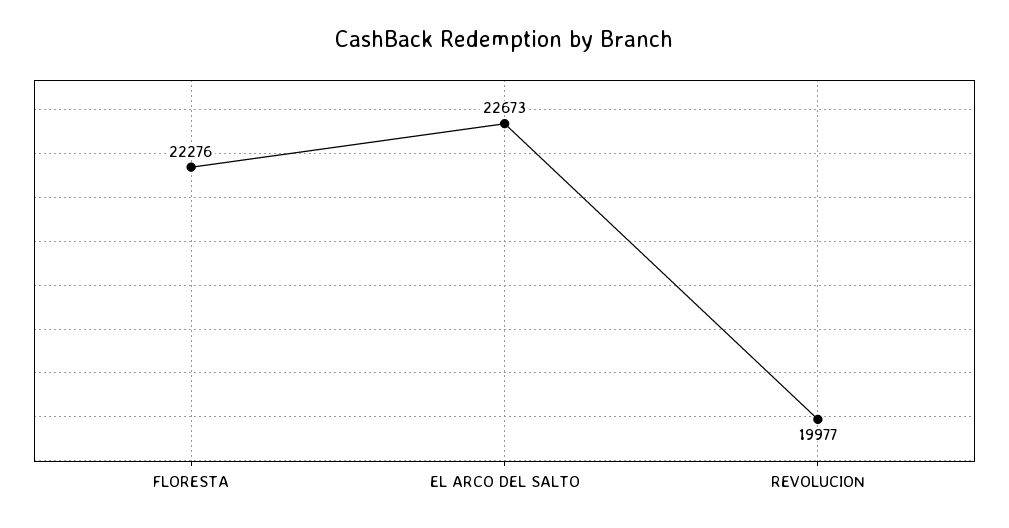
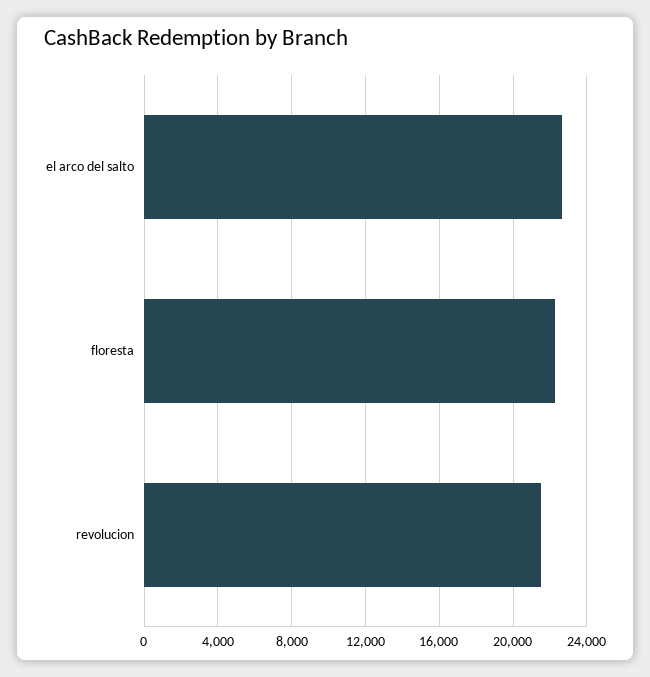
REVOLUCION: 19977 -> 21500

